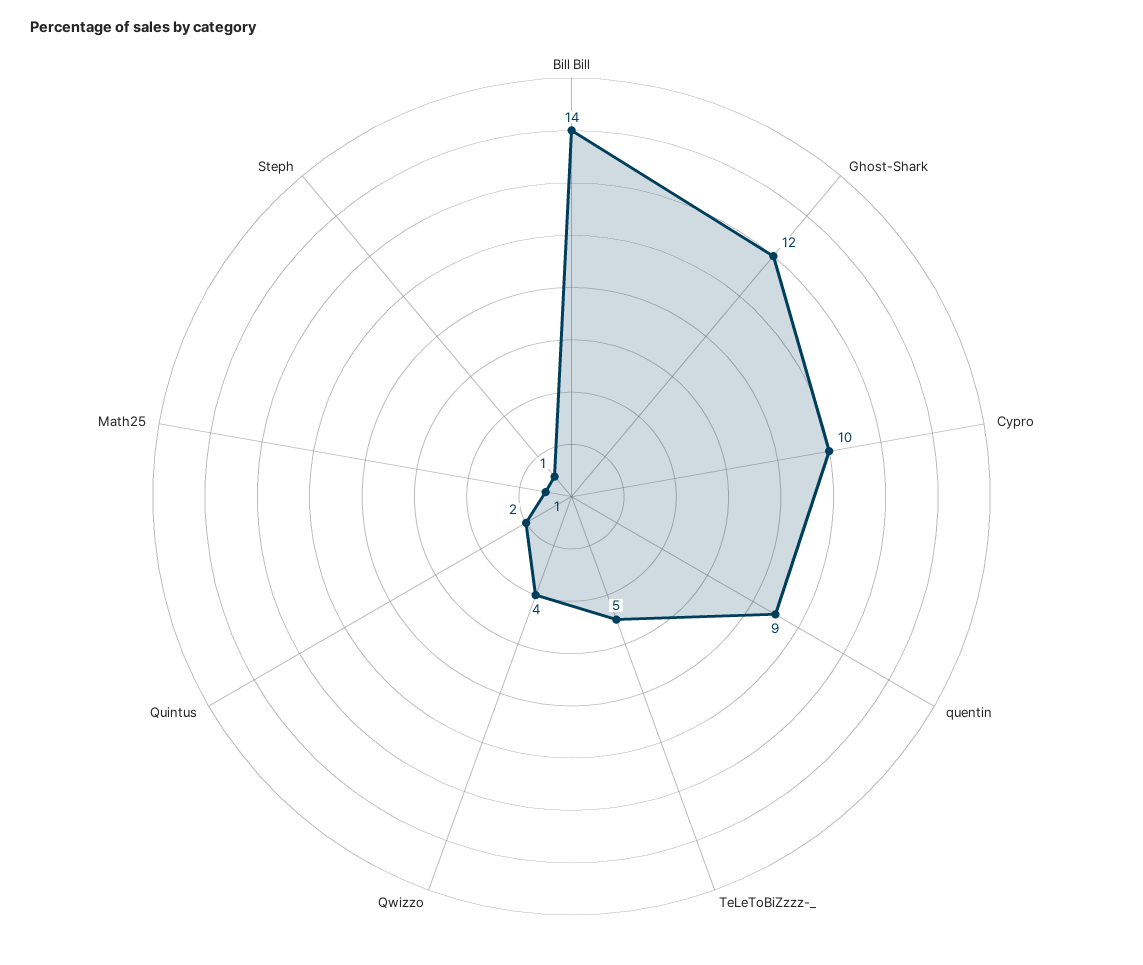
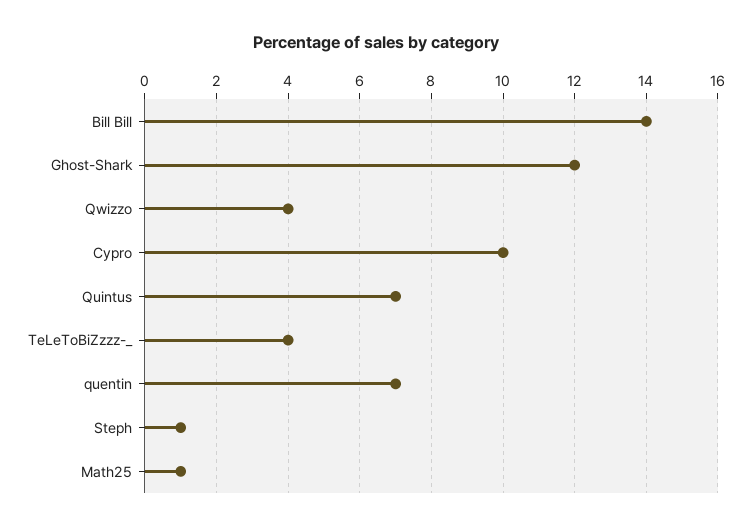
quentin: 9 -> 7
TeLeToBiZzzz-_: 5 -> 4
Quintus: 2 -> 7

